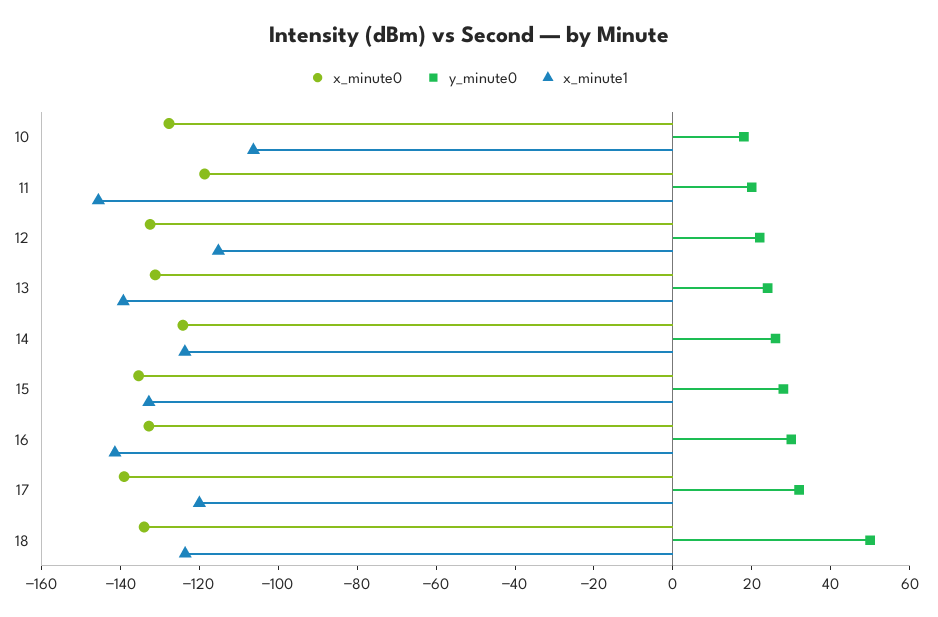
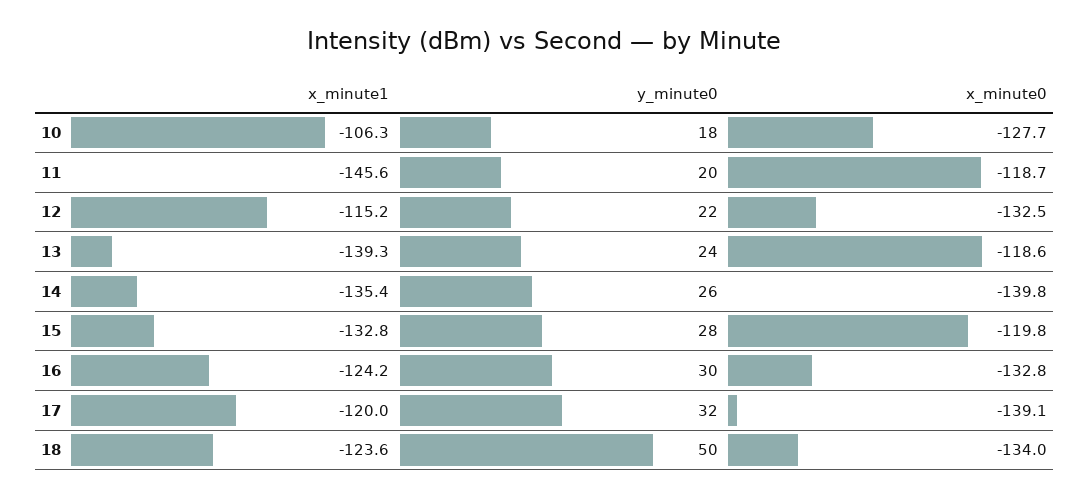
x_minute0, 13: -130 -> -118.6
x_minute0, 14: -125 -> -139.8
x_minute1, 14: -125 -> -135.4
x_minute0, 15: -135 -> -119.8
x_minute1, 16: -140 -> -124.2

